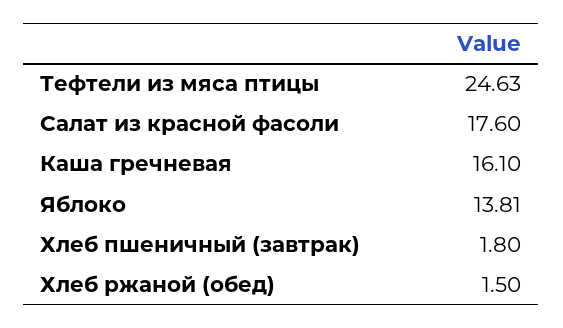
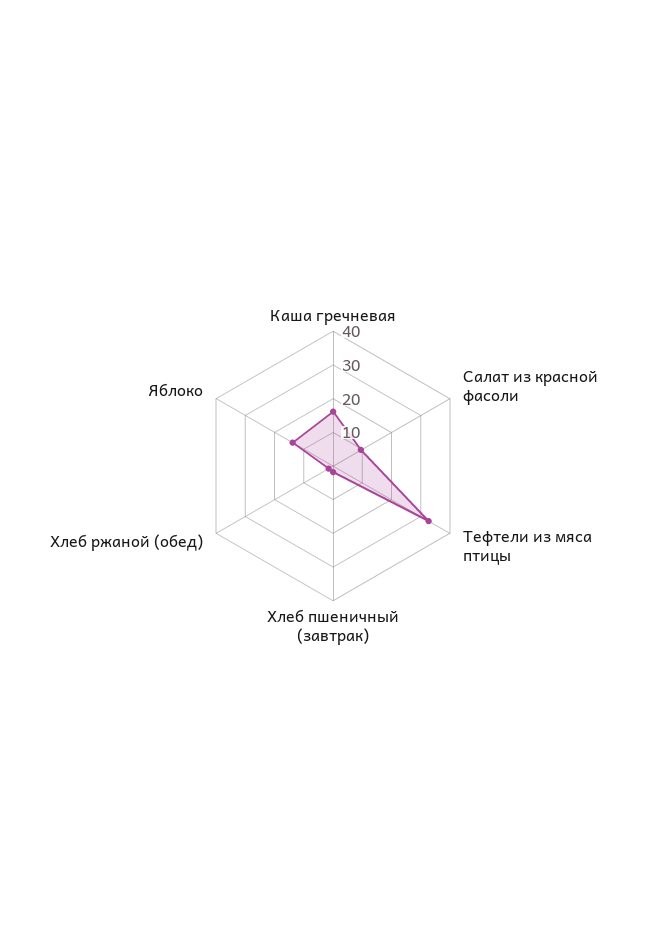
Тефтели из мяса птицы: 24.63 -> 32.5
Салат из красной фасоли: 17.6 -> 10

